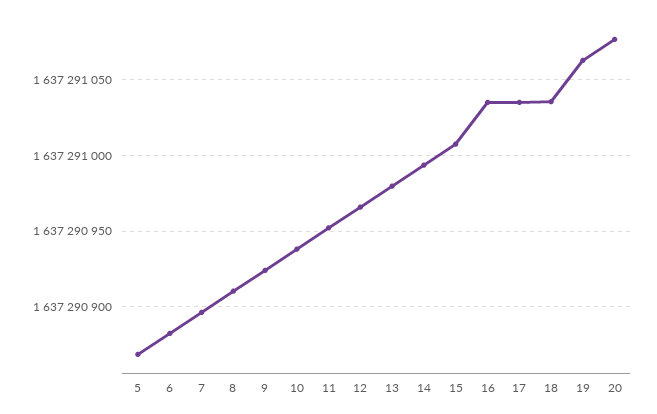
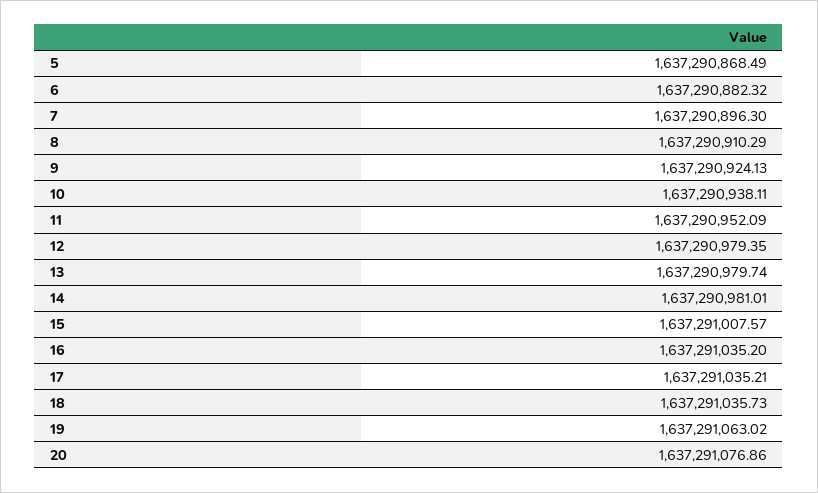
12: 1637290965 -> 1637290979.35
14: 1637290995 -> 1637290981.01

